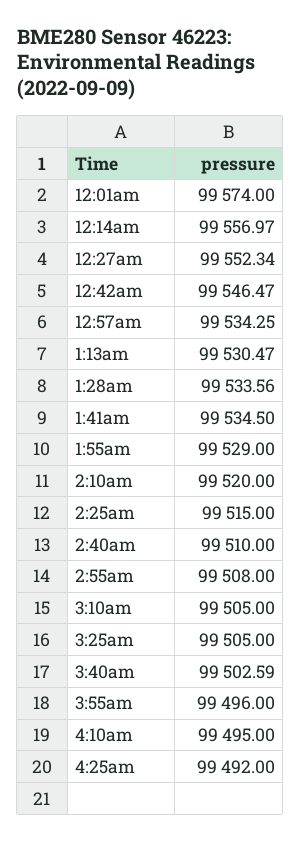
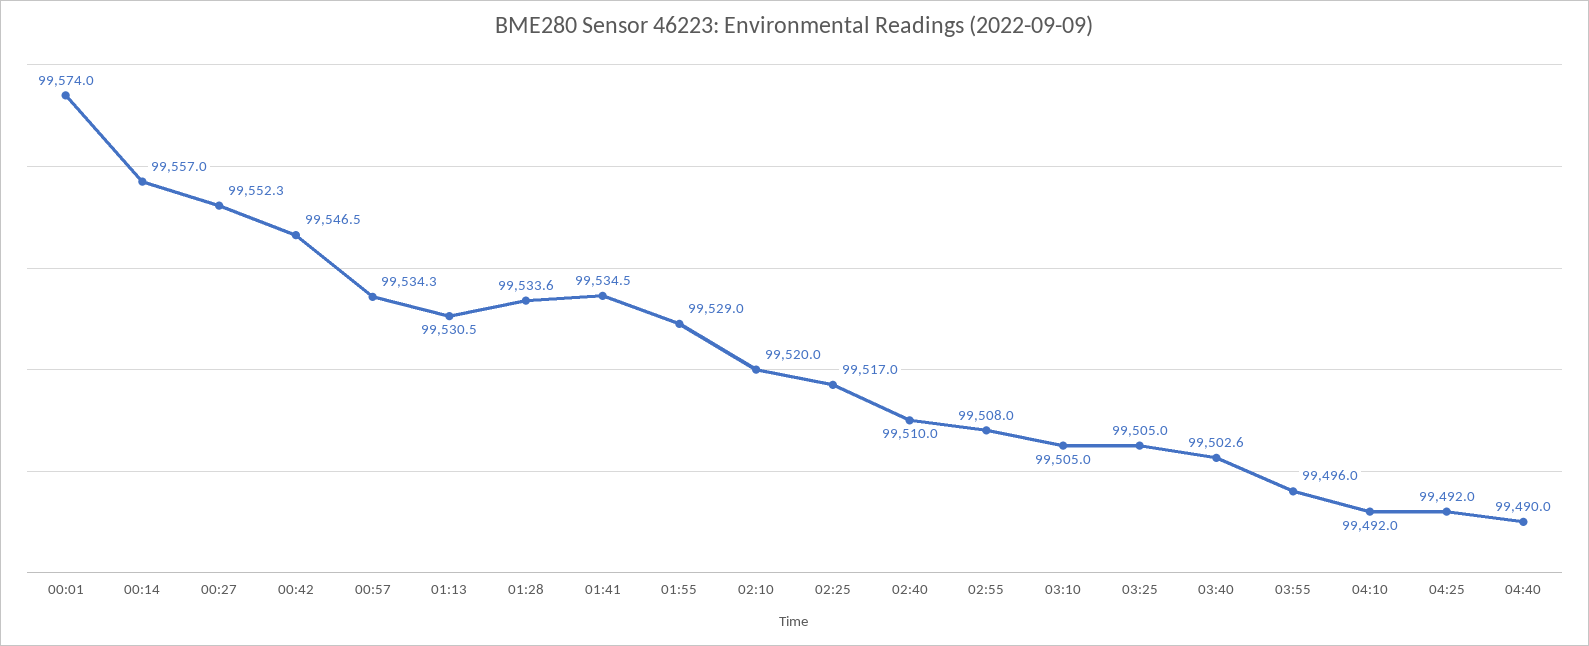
2:25am: 99515 -> 99517
4:10am: 99495 -> 99492
04:40: none -> 99490

